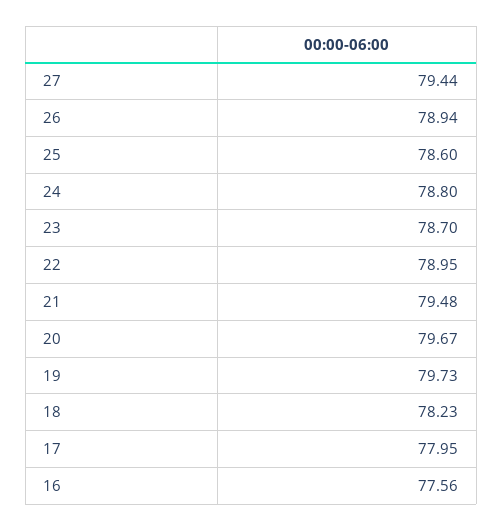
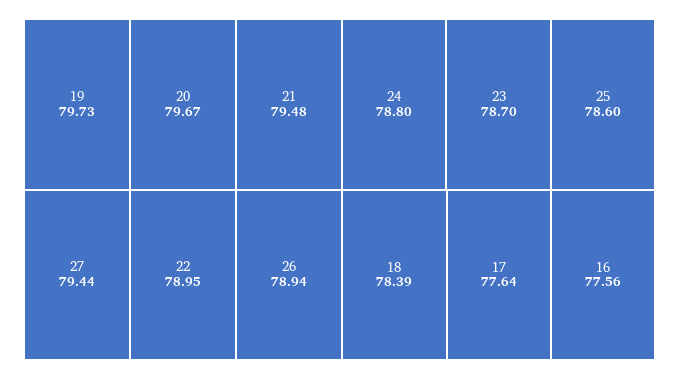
18: 78.23 -> 78.39
17: 77.95 -> 77.64

